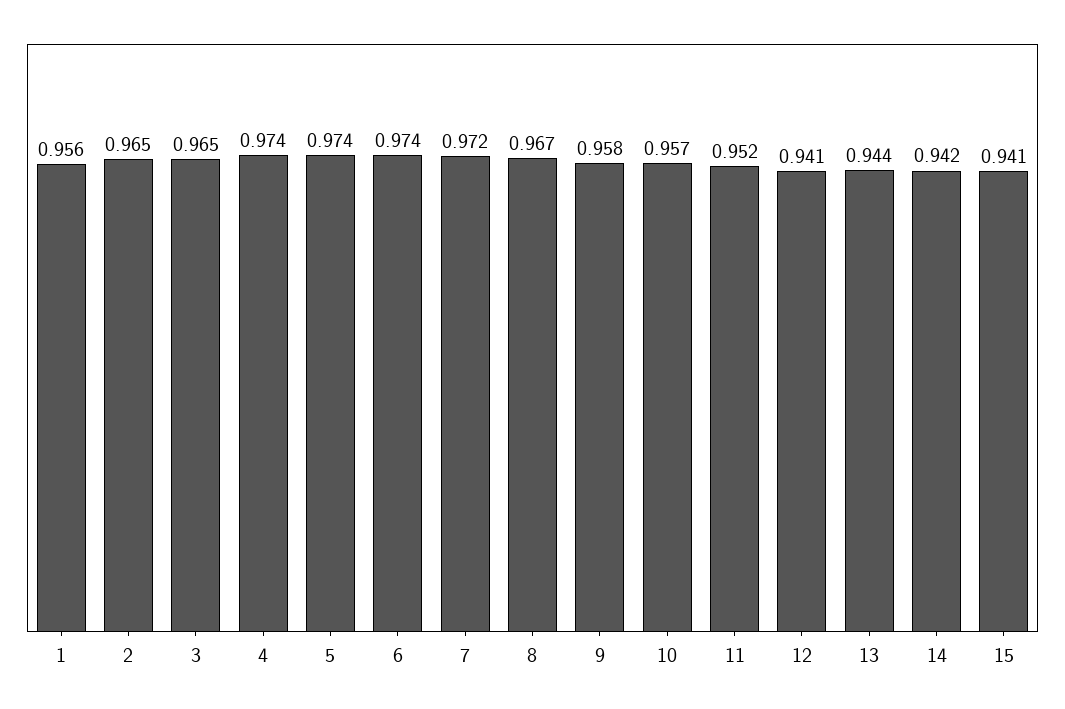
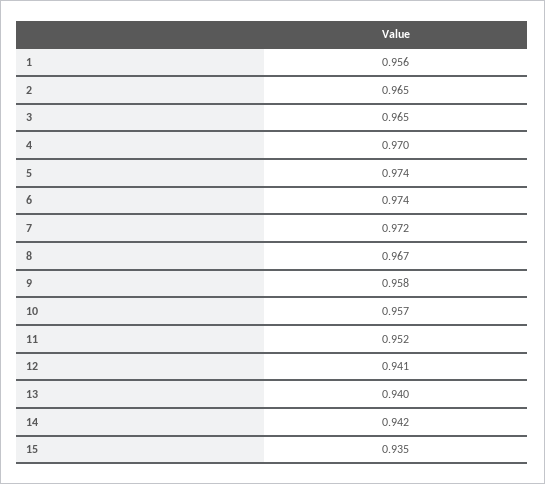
4: 0.974 -> 0.97
13: 0.944 -> 0.94
15: 0.941 -> 0.935

